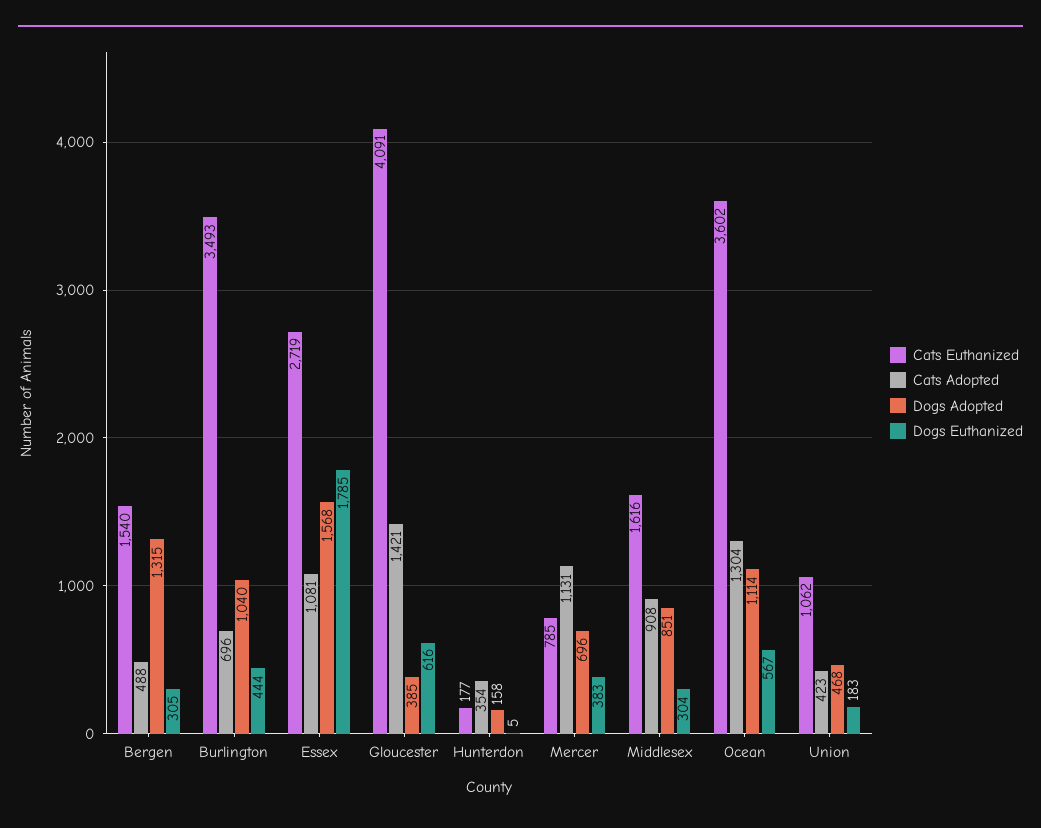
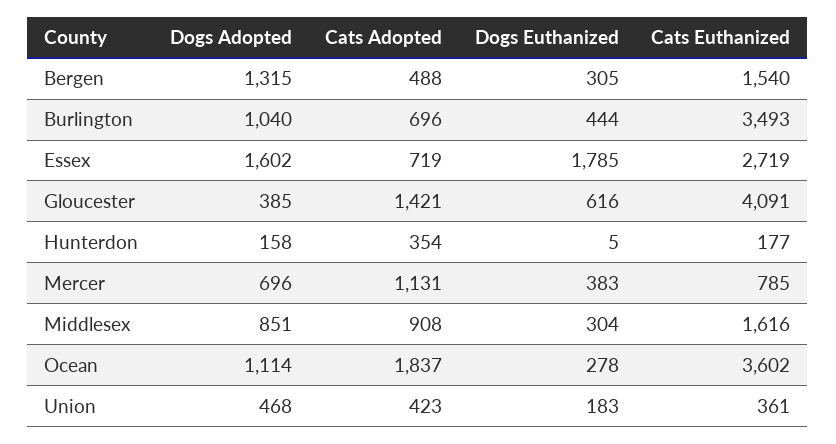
Cats Adopted, Essex: 1081 -> 719
Dogs Adopted, Essex: 1568 -> 1602
Cats Adopted, Ocean: 1304 -> 1837
Dogs Euthanized, Ocean: 567 -> 278
Cats Euthanized, Union: 1062 -> 361

